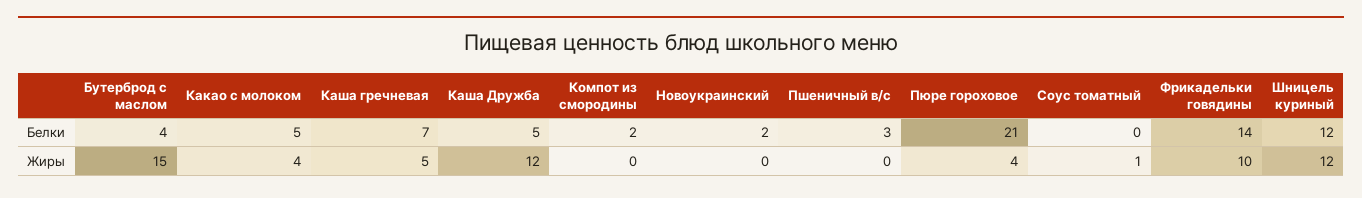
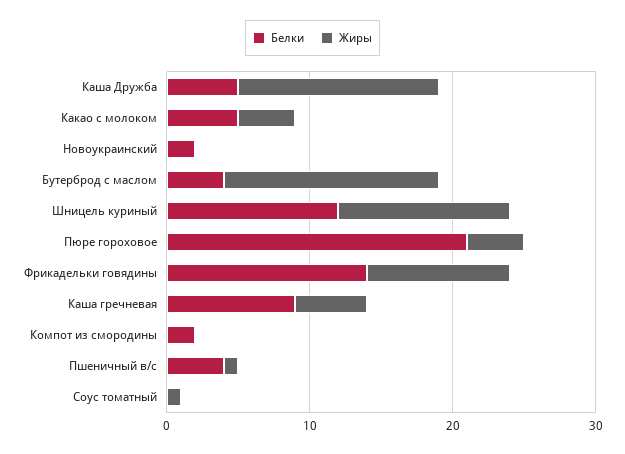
Белки, Каша гречневая: 7 -> 9
Белки, Пшеничный в/с: 3 -> 4
Жиры, Каша Дружба: 12 -> 14
Жиры, Пшеничный в/с: 0 -> 1

